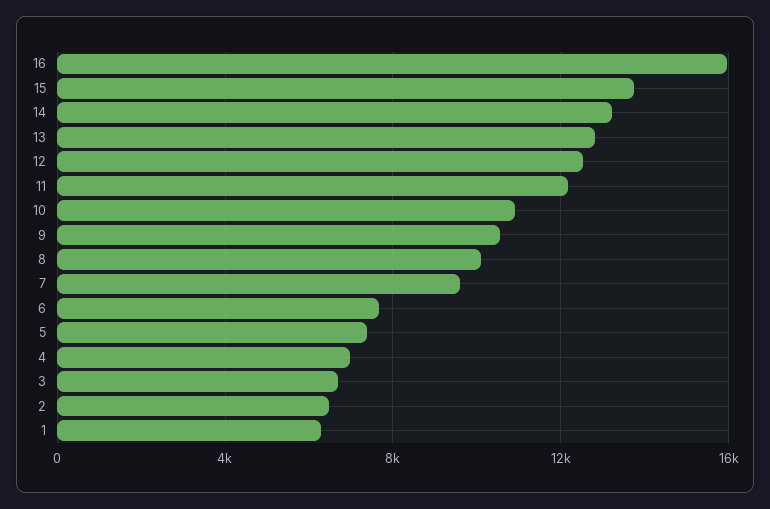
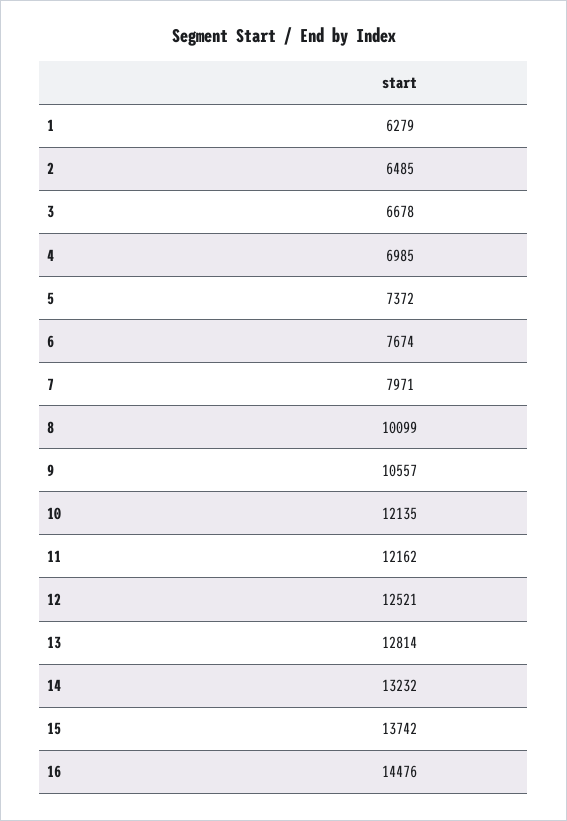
16: 16000 -> 14476
10: 11000 -> 12135
7: 9500 -> 7971

